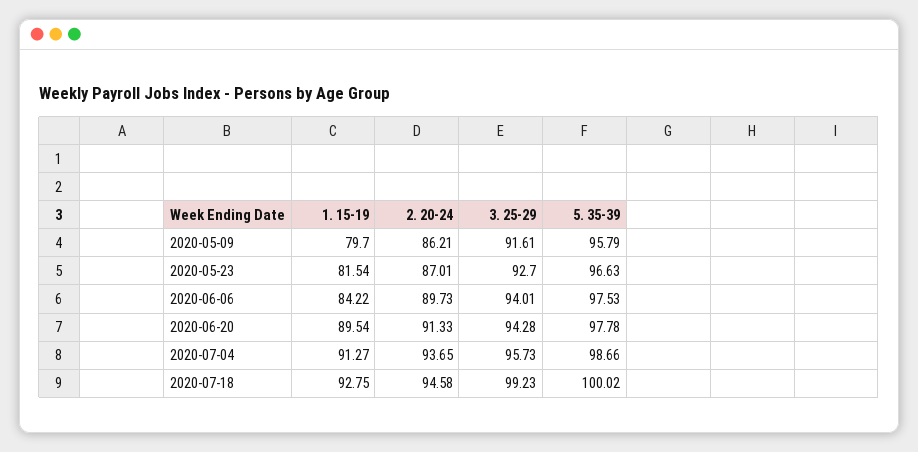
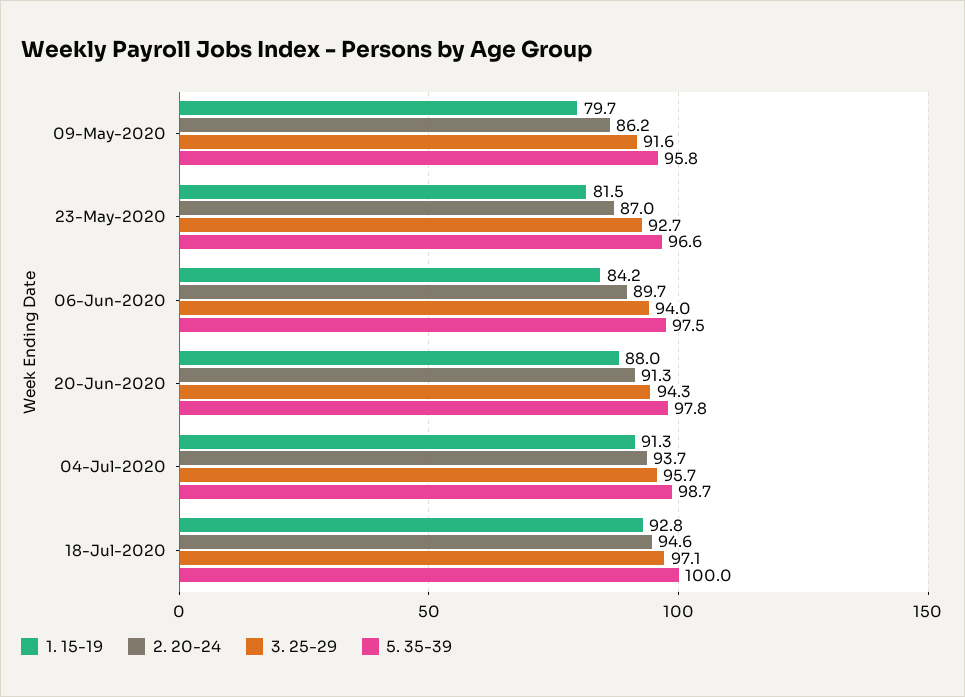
1. 15-19, 2020-06-20: 89.54 -> 88
3. 25-29, 2020-07-18: 99.23 -> 97.1

